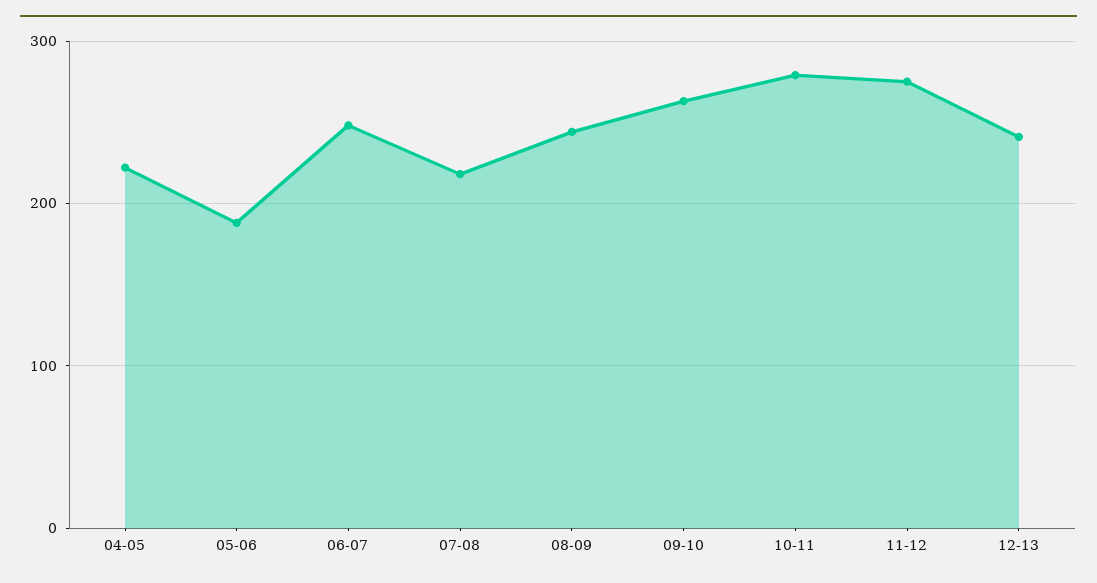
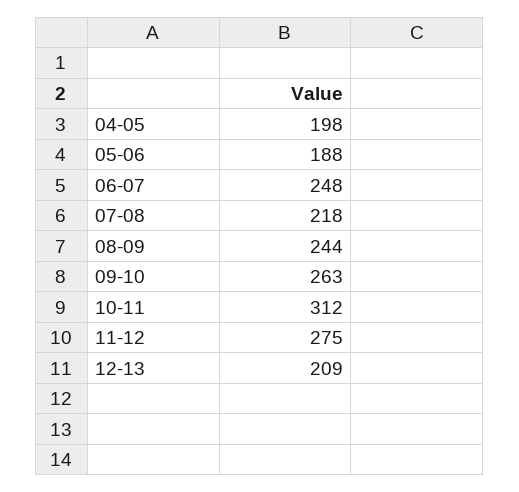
04-05: 220 -> 198
10-11: 280 -> 312
12-13: 240 -> 209

